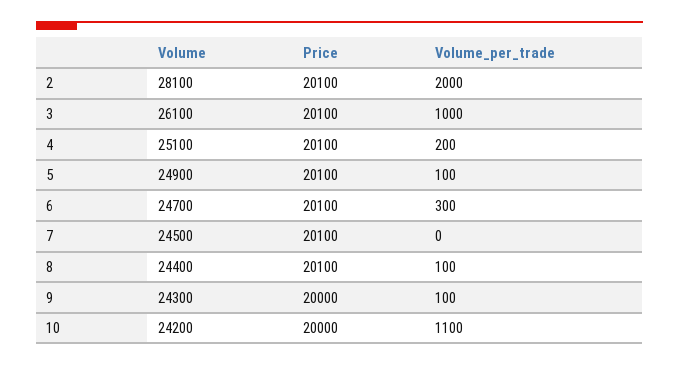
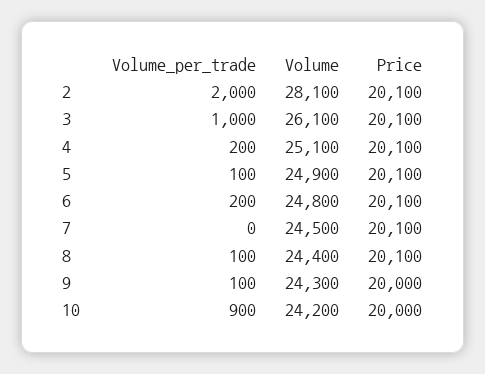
Volume, 6: 24700 -> 24800
Volume_per_trade, 6: 300 -> 200
Volume_per_trade, 10: 1100 -> 900

